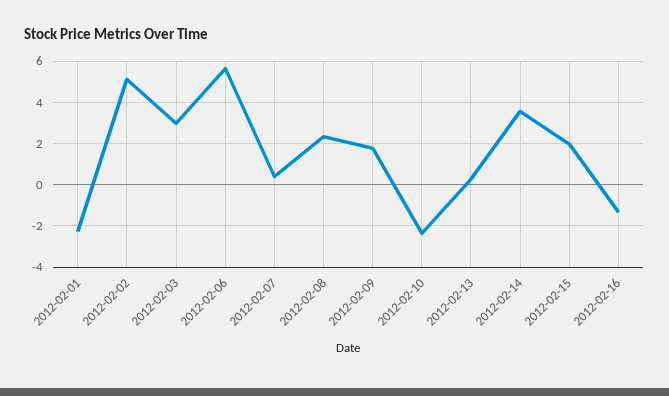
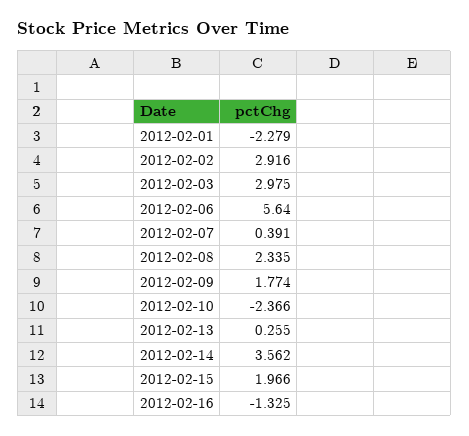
2012-02-02: 5 -> 2.916

